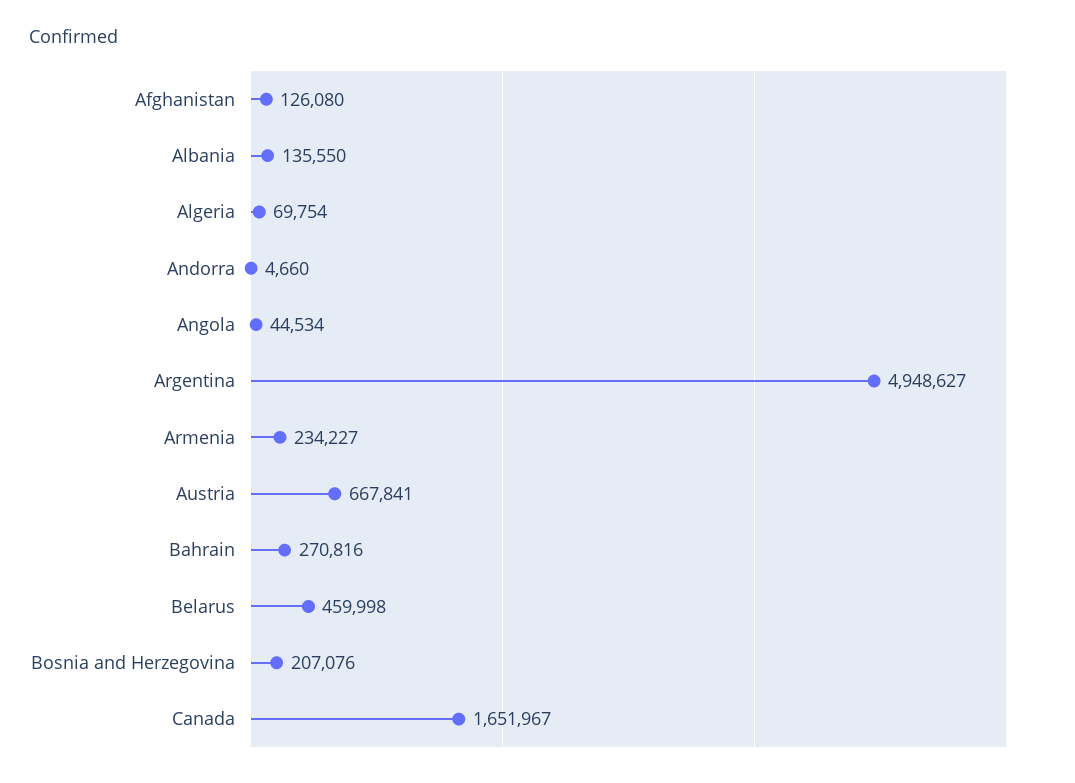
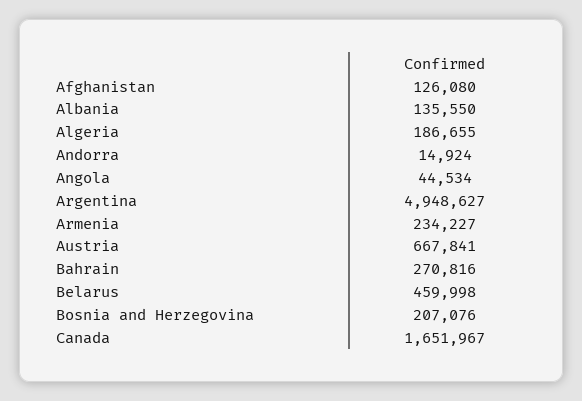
Algeria: 69754 -> 186655
Andorra: 4660 -> 14924

